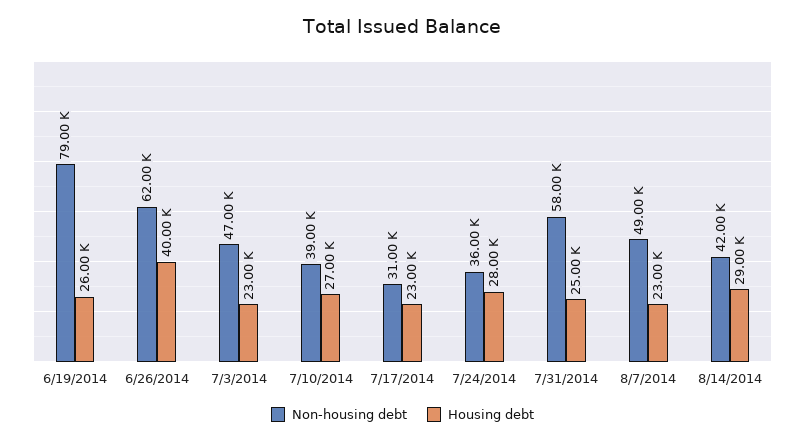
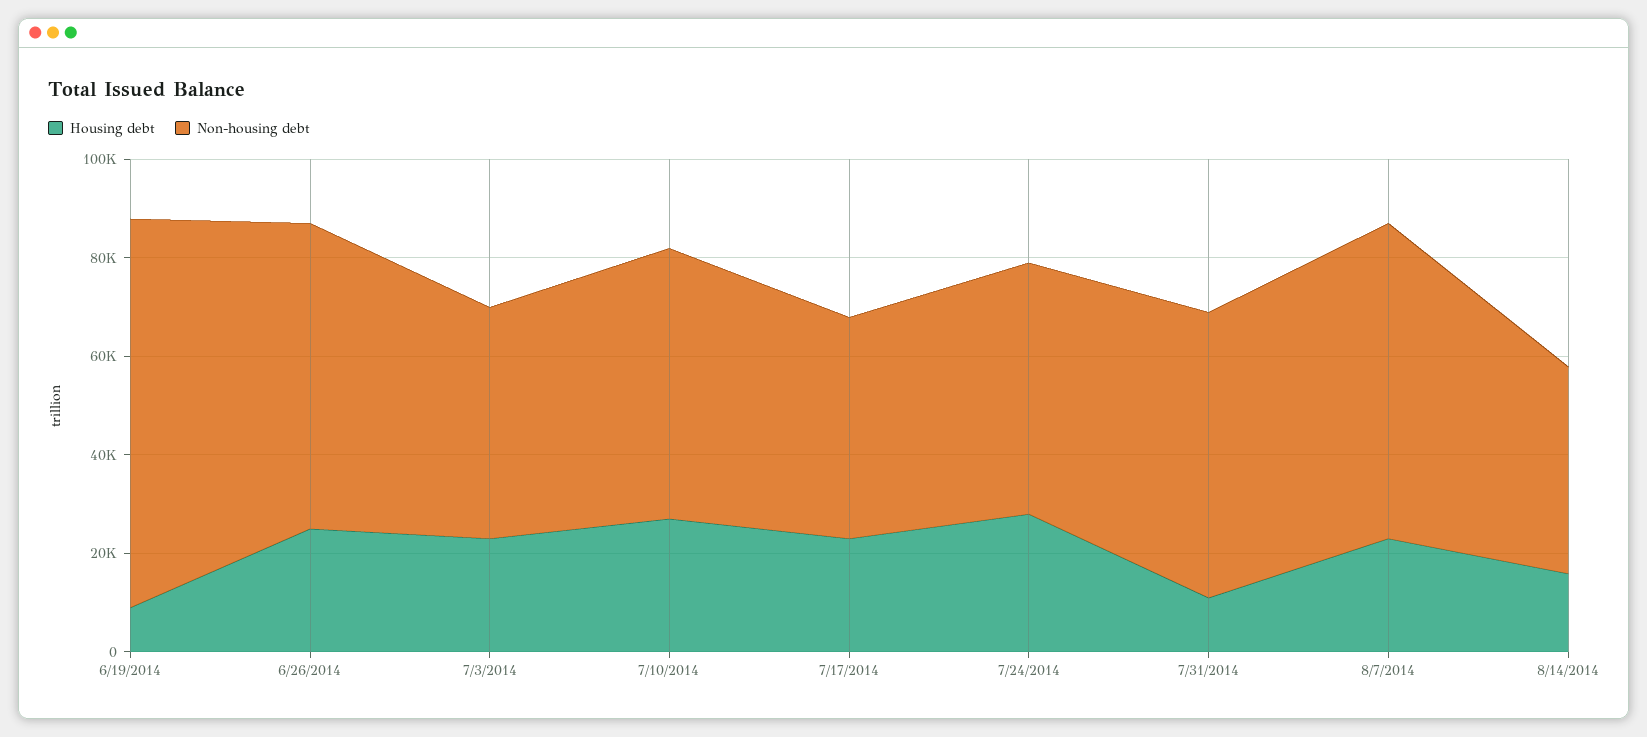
Housing debt, 6/19/2014: 26000 -> 10000
Housing debt, 6/26/2014: 40000 -> 25000
Non-housing debt, 7/10/2014: 39000 -> 55000
Non-housing debt, 7/17/2014: 31000 -> 45000
Non-housing debt, 7/24/2014: 36000 -> 50000
Housing debt, 7/31/2014: 25000 -> 10000
Non-housing debt, 8/7/2014: 49000 -> 65000
Housing debt, 8/14/2014: 29000 -> 15000

